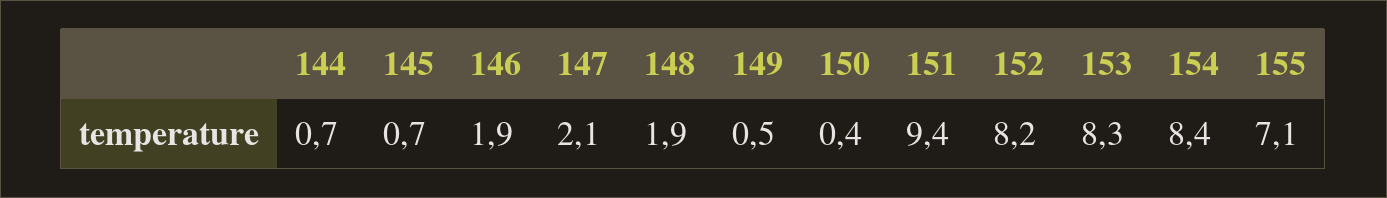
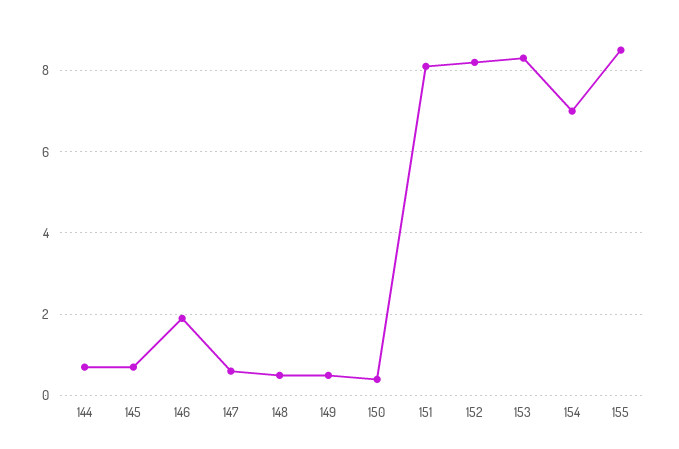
147: 2.1 -> 0.5
148: 1.9 -> 0.5
151: 9.4 -> 8
154: 8.4 -> 7
155: 7.1 -> 8.5

